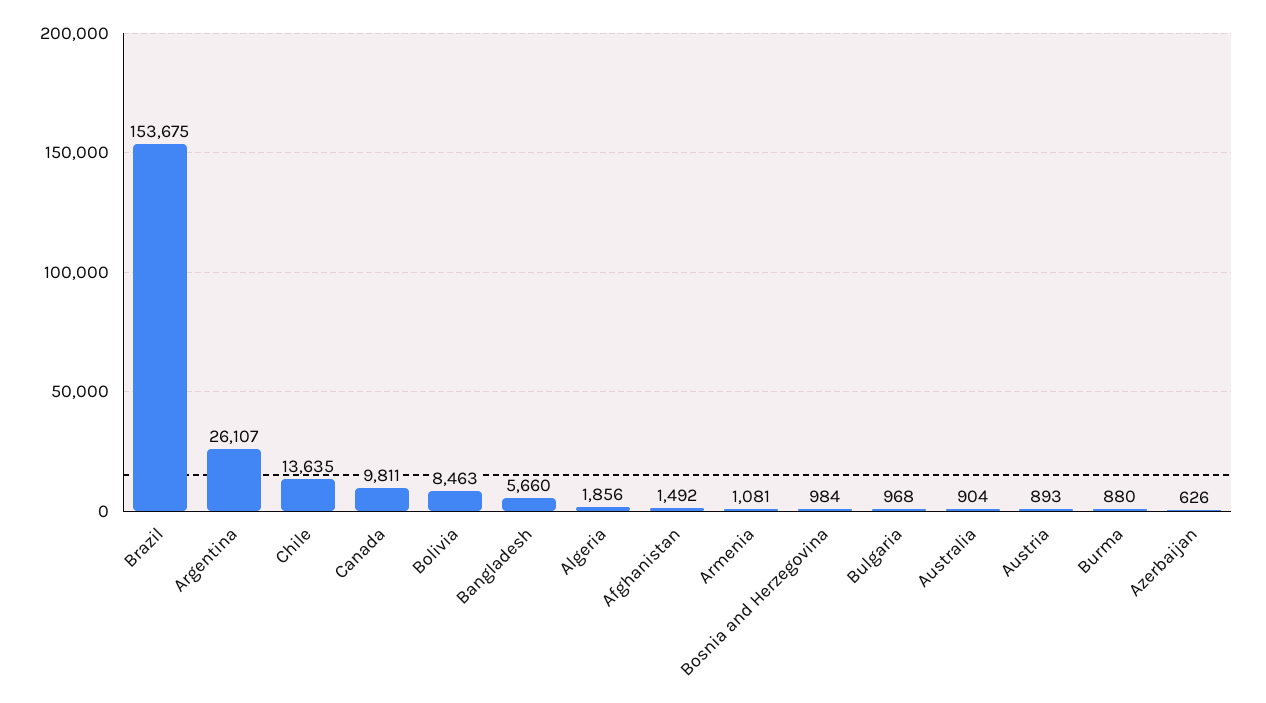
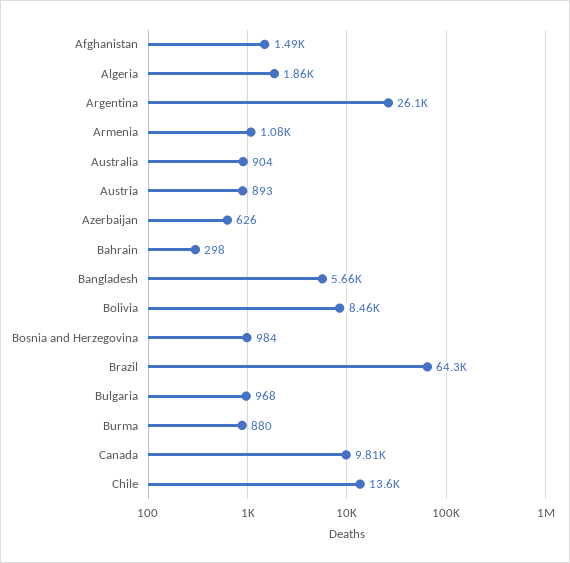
Brazil: 153675 -> 64300
Bahrain: none -> 298

